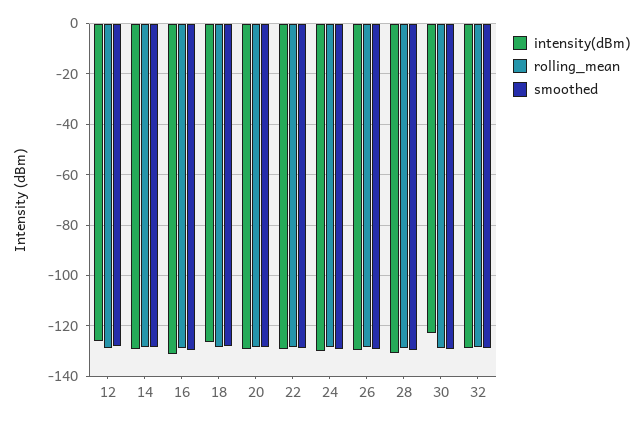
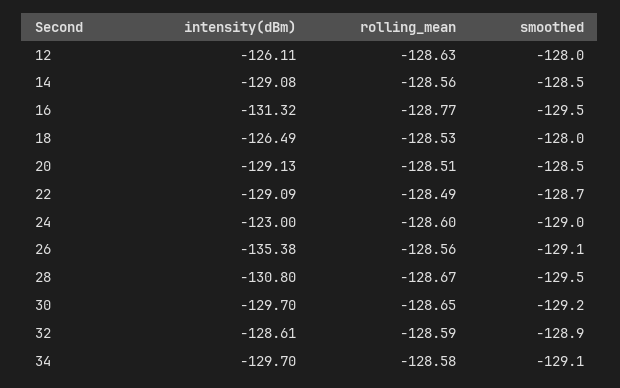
intensity(dBm), 24: -130 -> -123
intensity(dBm), 26: -130 -> -135.38
intensity(dBm), 30: -122.5 -> -129.7
intensity(dBm), 34: none -> -129.7
rolling_mean, 34: none -> -128.58
smoothed, 34: none -> -129.1

